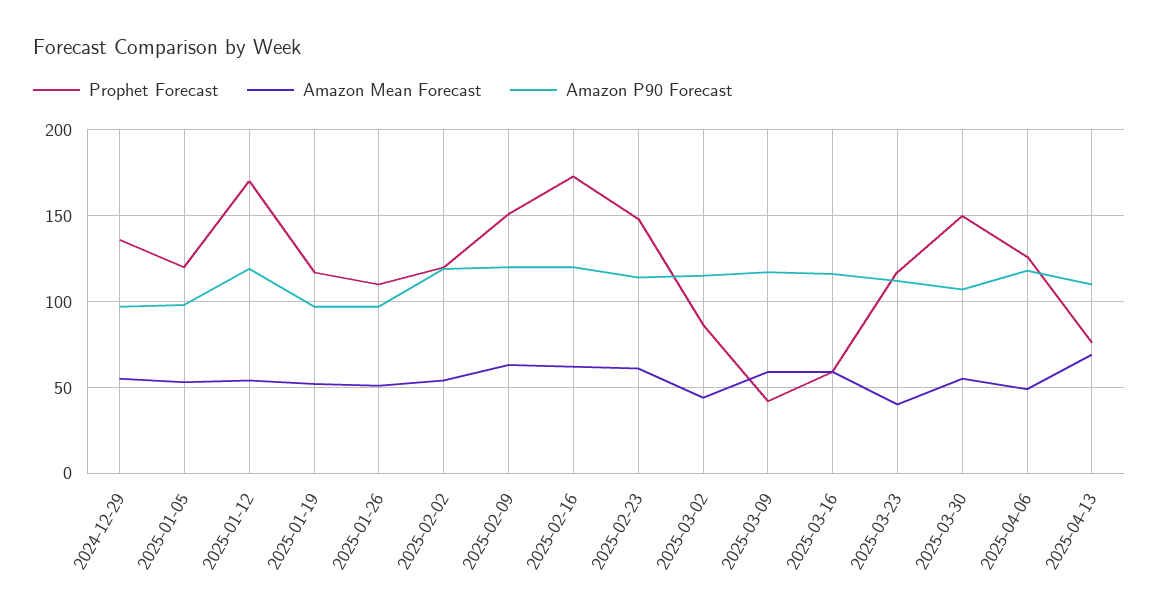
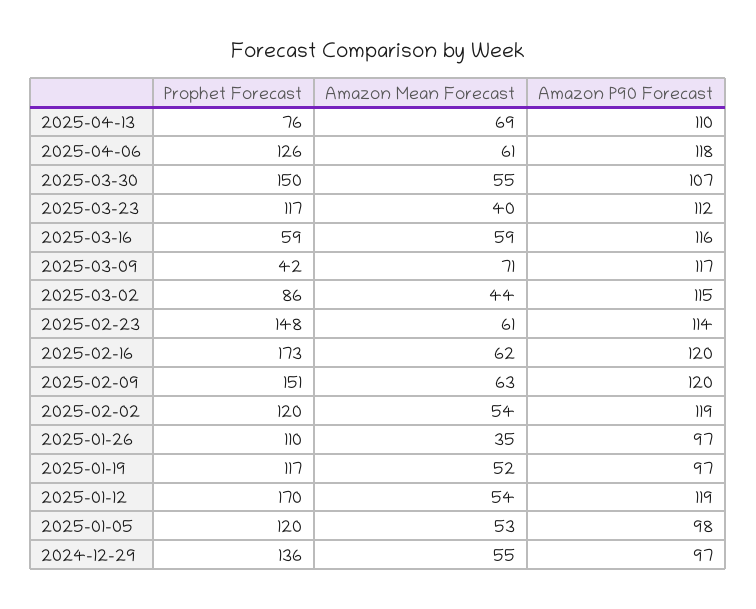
Amazon Mean Forecast, 2025-01-26: 50 -> 35
Amazon Mean Forecast, 2025-03-09: 60 -> 71
Amazon Mean Forecast, 2025-04-06: 50 -> 61

